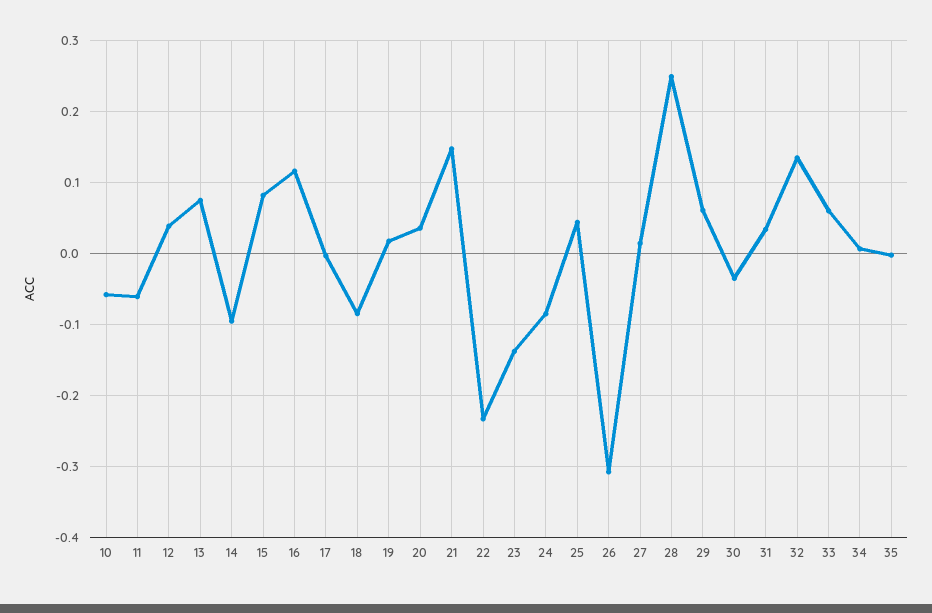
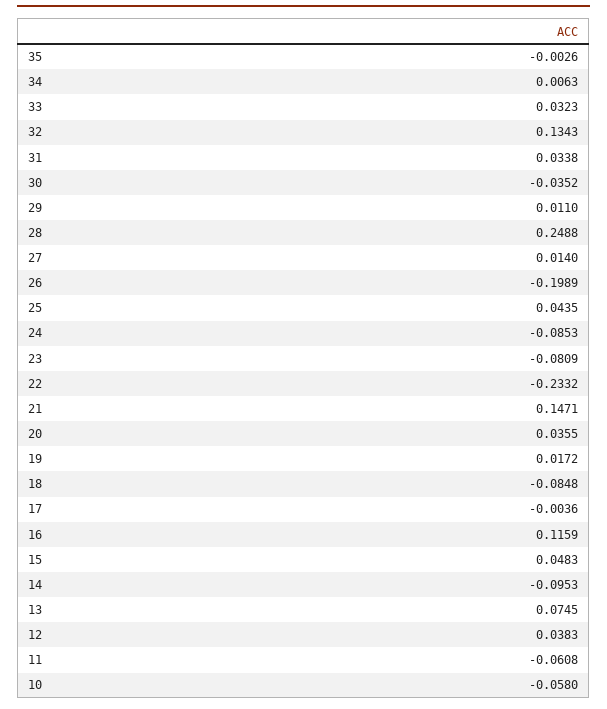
15: 0.08 -> 0.0483
23: -0.14 -> -0.0809
26: -0.31 -> -0.1989
29: 0.06 -> 0.011
33: 0.06 -> 0.0323

